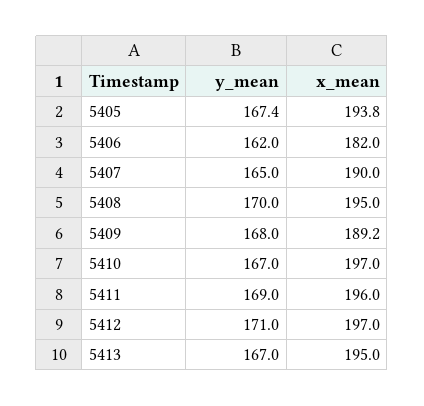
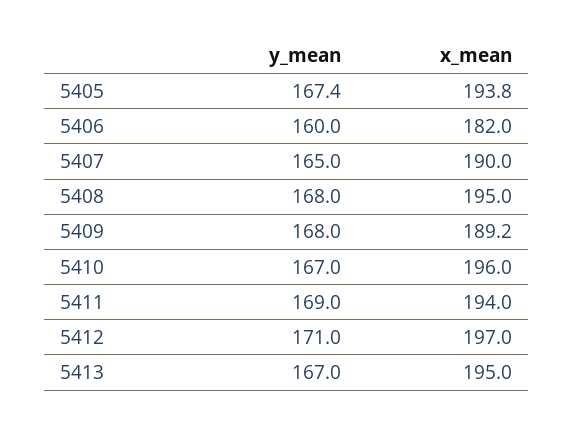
y_mean, 5406: 162 -> 160
y_mean, 5408: 170 -> 168
x_mean, 5410: 197 -> 196
x_mean, 5411: 196 -> 194

